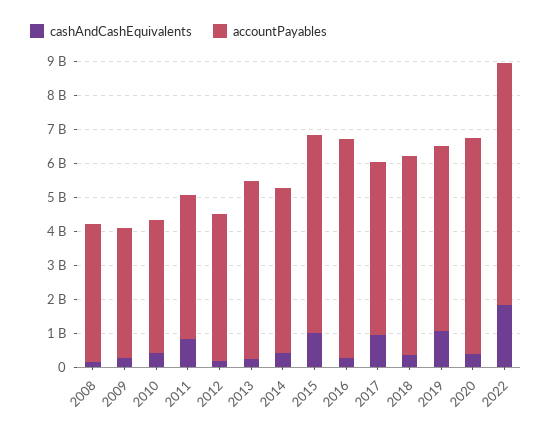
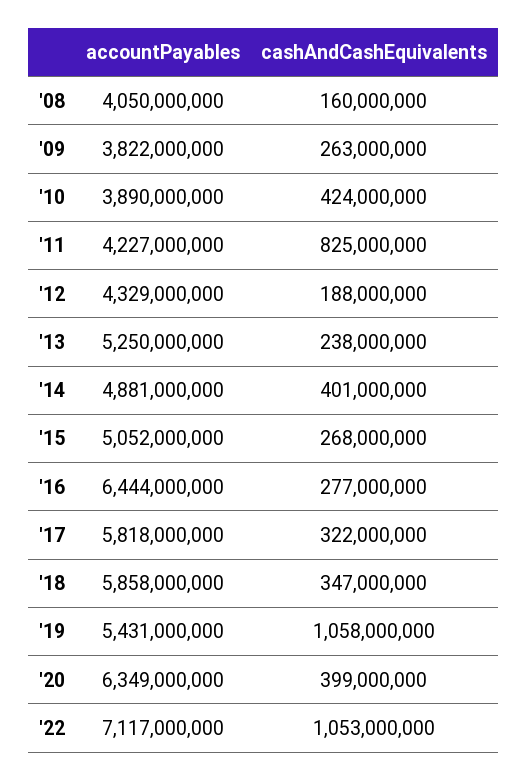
cashAndCashEquivalents, 2015: 1000000000 -> 268000000
accountPayables, 2015: 5750000000 -> 5052000000
cashAndCashEquivalents, 2017: 1000000000 -> 322000000
accountPayables, 2017: 5000000000 -> 5818000000
cashAndCashEquivalents, 2022: 1750000000 -> 1053000000

